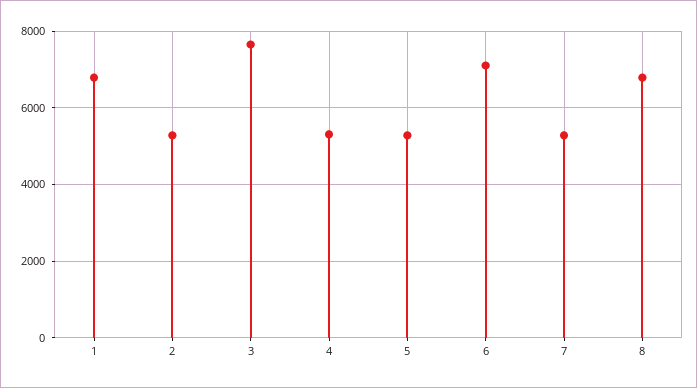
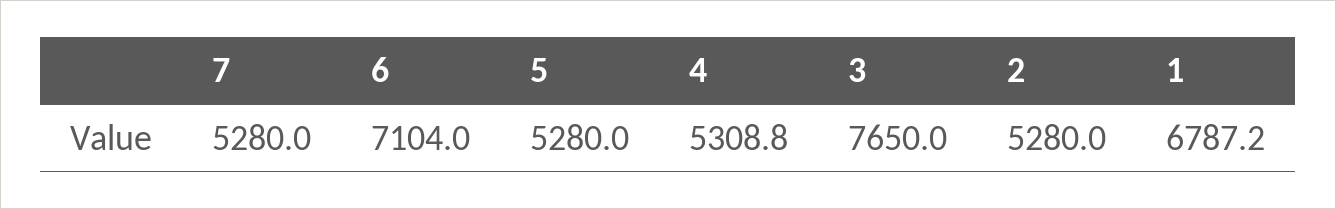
8: 6800 -> none

